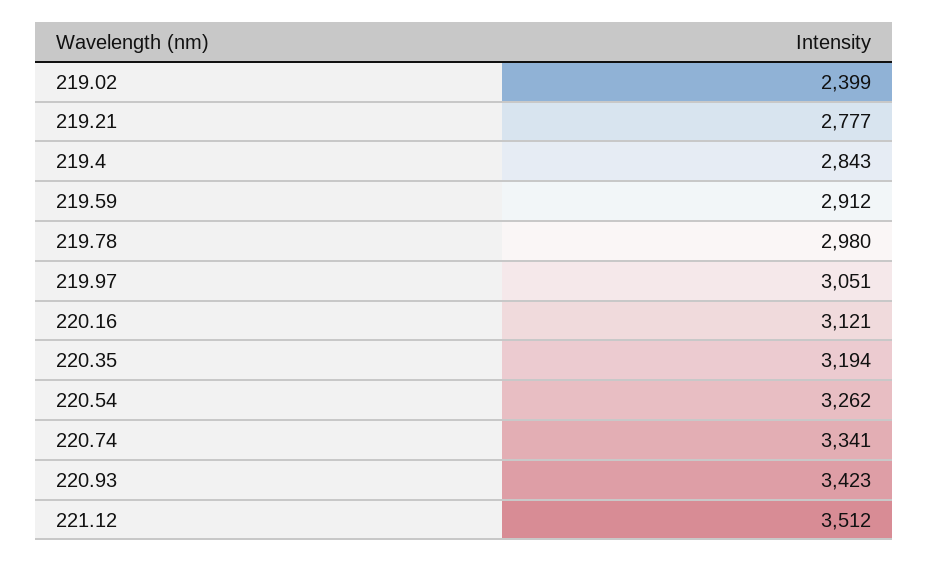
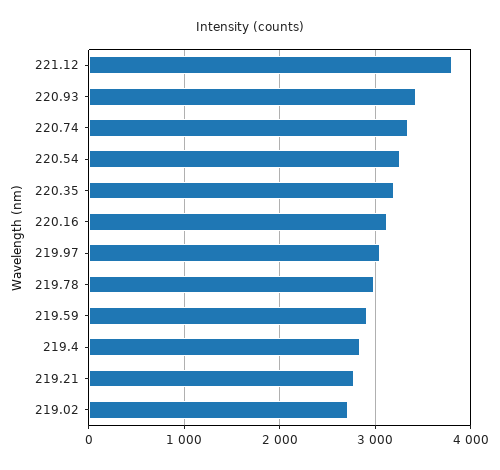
219.02: 2399 -> 2700
221.12: 3512 -> 3800

